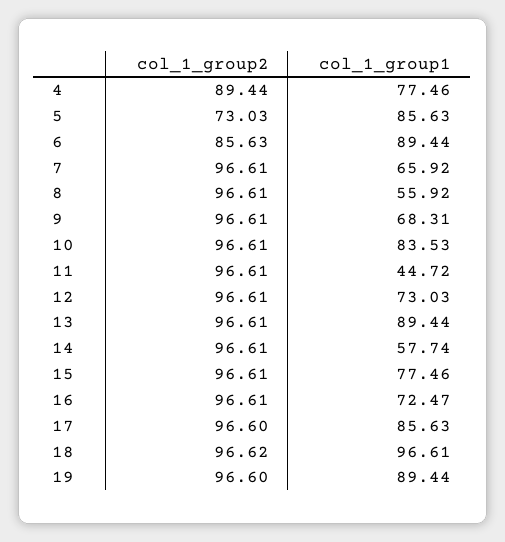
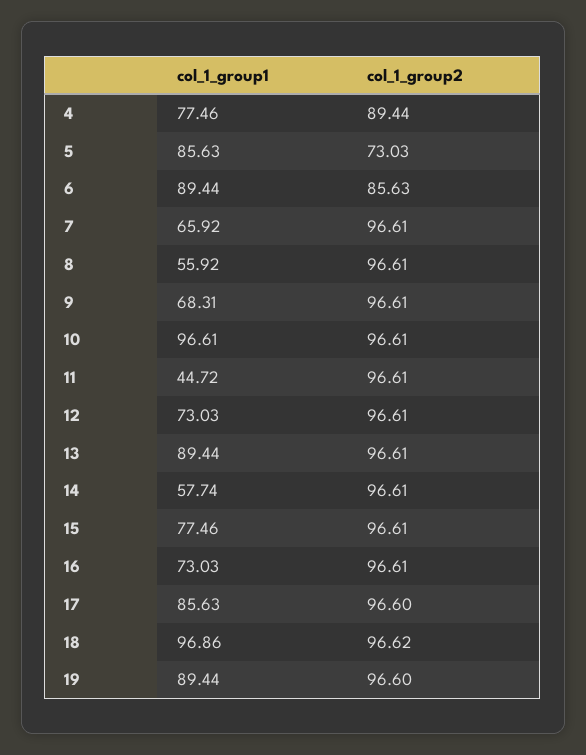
col_1_group1, 10: 83.53 -> 96.61
col_1_group1, 16: 72.47 -> 73.03
col_1_group1, 18: 96.61 -> 96.86

